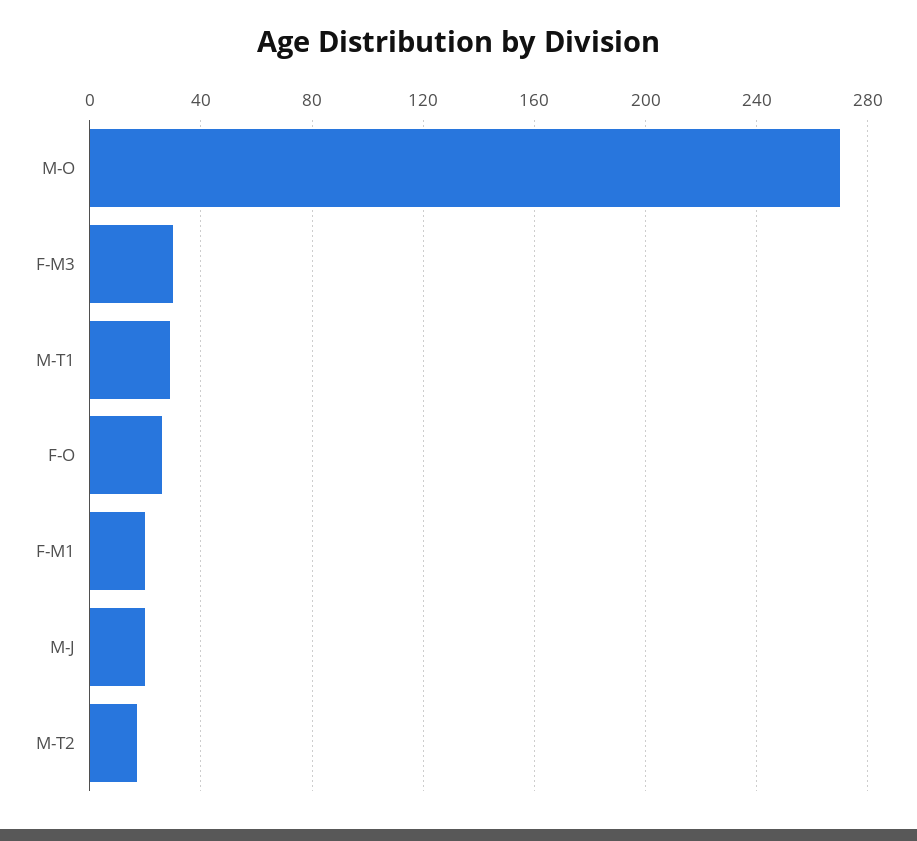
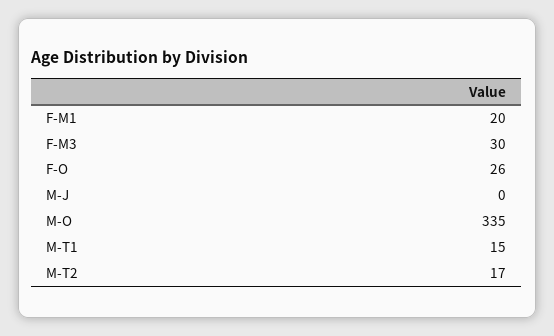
M-O: 270 -> 335
M-T1: 30 -> 15
M-J: 20 -> 0

